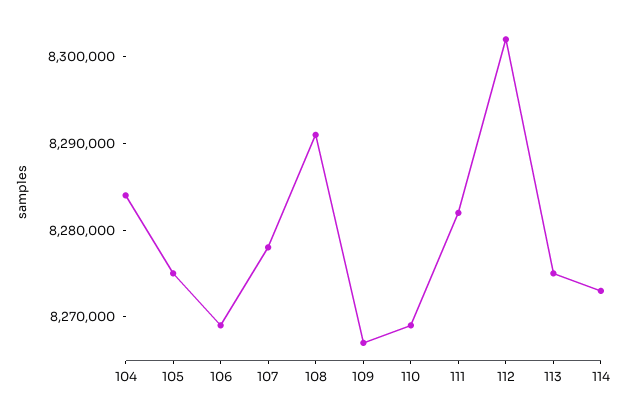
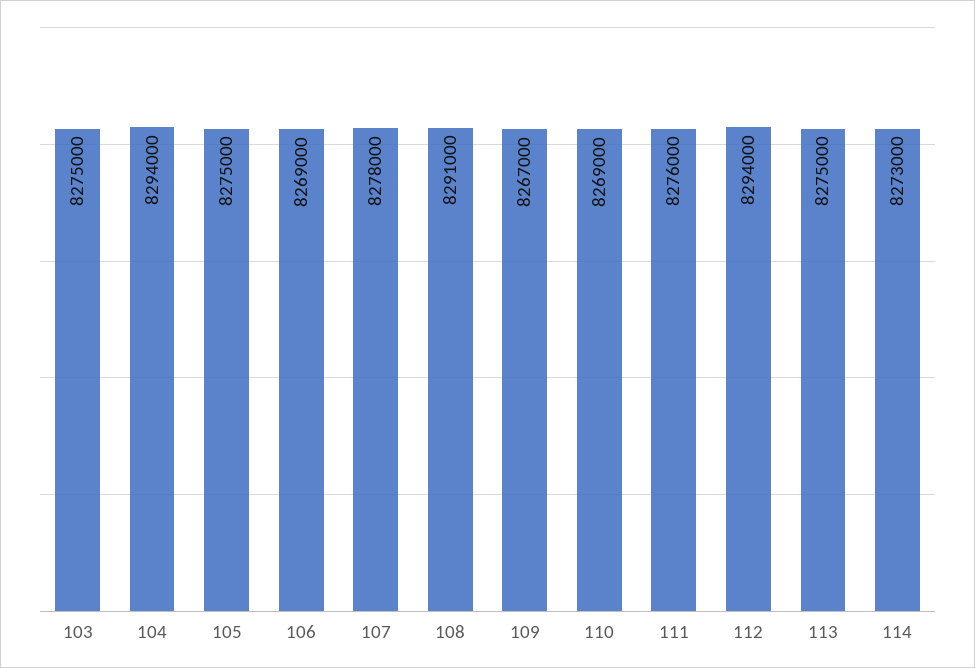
104: 8284000 -> 8294000
111: 8282000 -> 8276000
112: 8302000 -> 8294000
103: none -> 8275000

